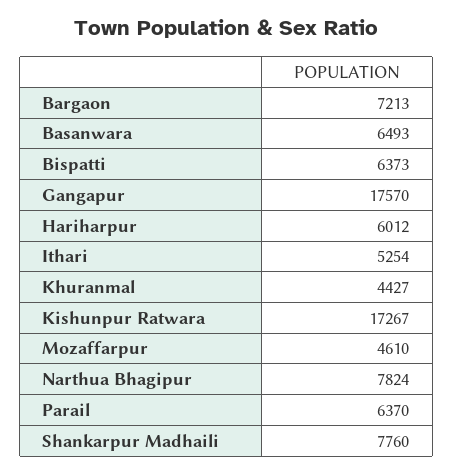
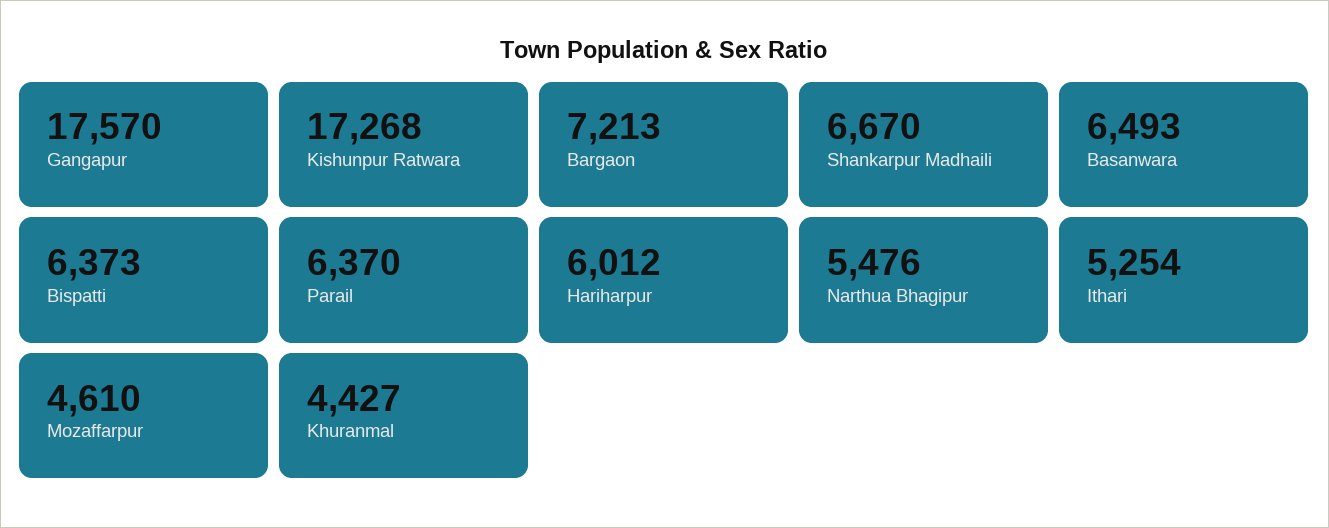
Kishunpur Ratwara: 17267 -> 17268
Narthua Bhagipur: 7824 -> 5476
Shankarpur Madhaili: 7760 -> 6670

